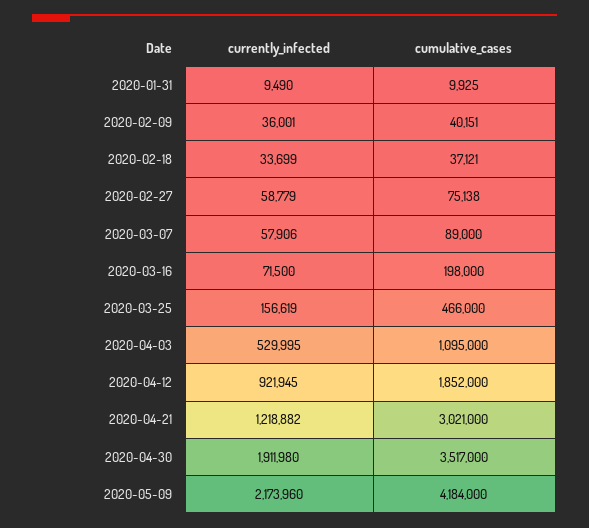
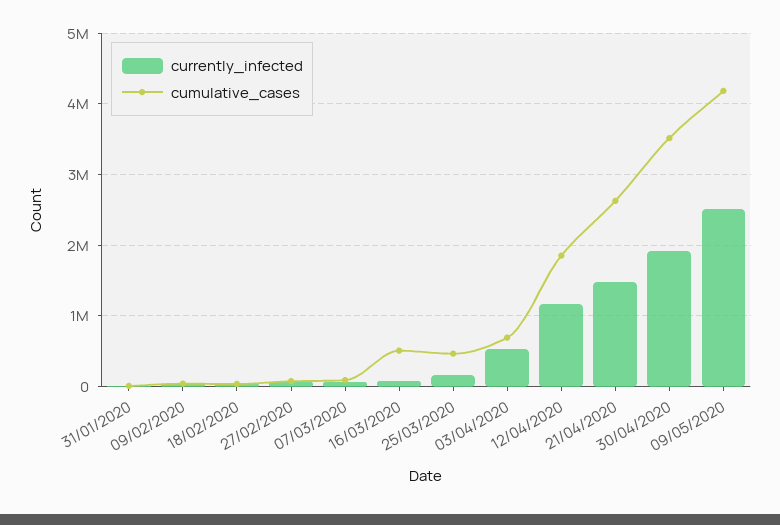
cumulative_cases, 2020-03-16: 198000 -> 500000
cumulative_cases, 2020-04-03: 1095000 -> 700000
currently_infected, 2020-04-12: 921945 -> 1200000
currently_infected, 2020-04-21: 1218882 -> 1500000
cumulative_cases, 2020-04-21: 3021000 -> 2600000
currently_infected, 2020-05-09: 2173960 -> 2500000

